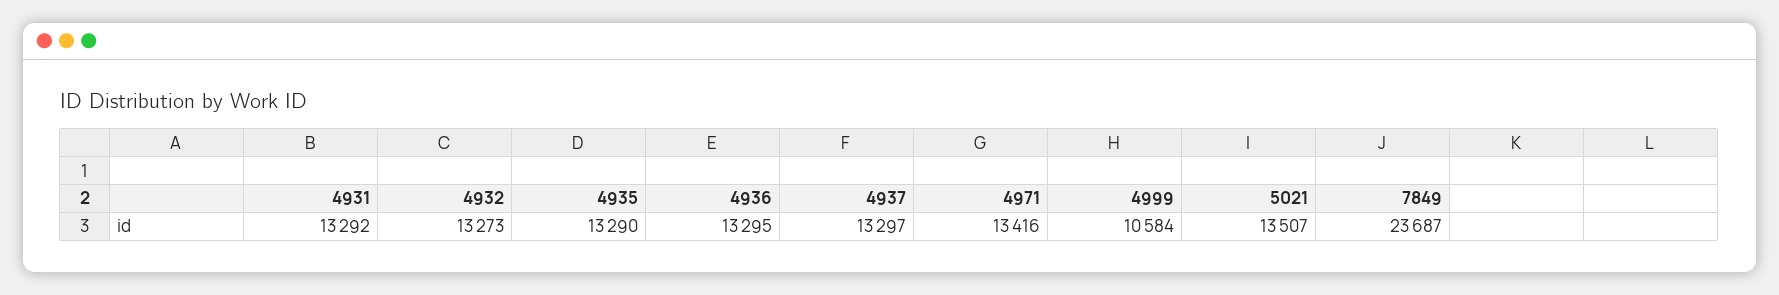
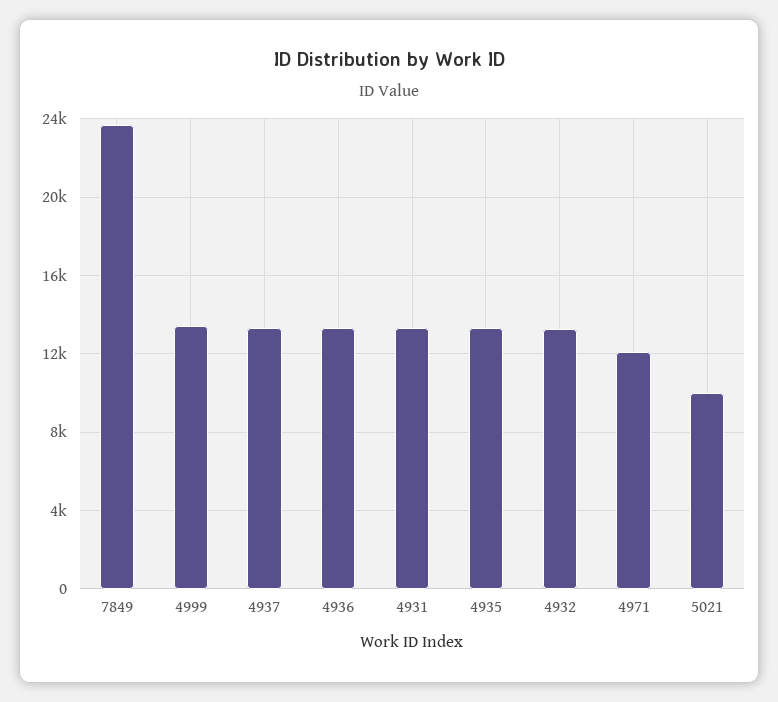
4971: 13416 -> 12000
4999: 10584 -> 13500
5021: 13507 -> 10000

